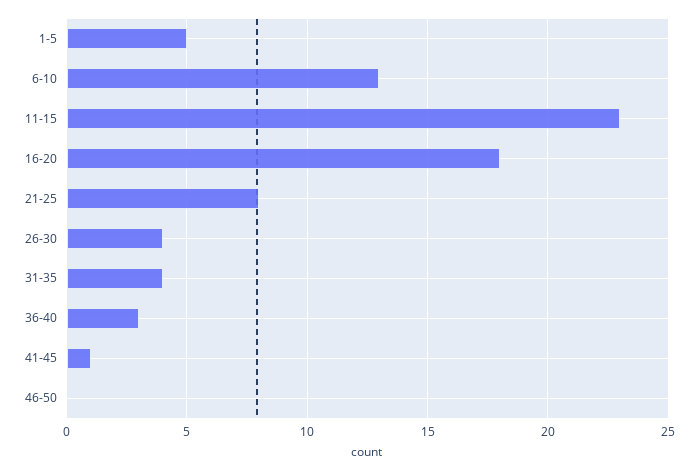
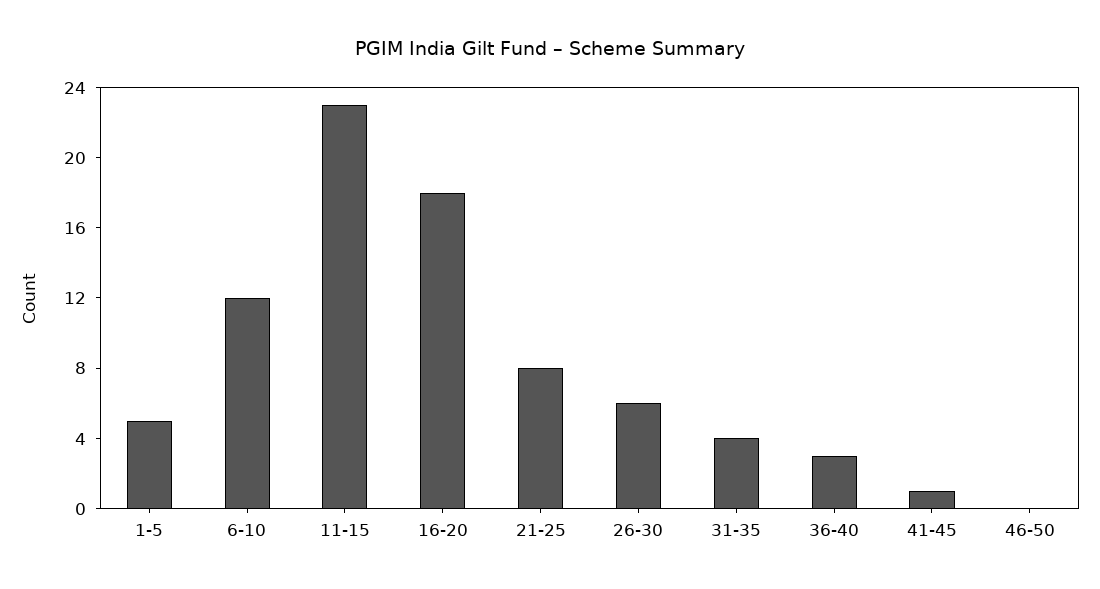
6-10: 13 -> 12
26-30: 4 -> 6

